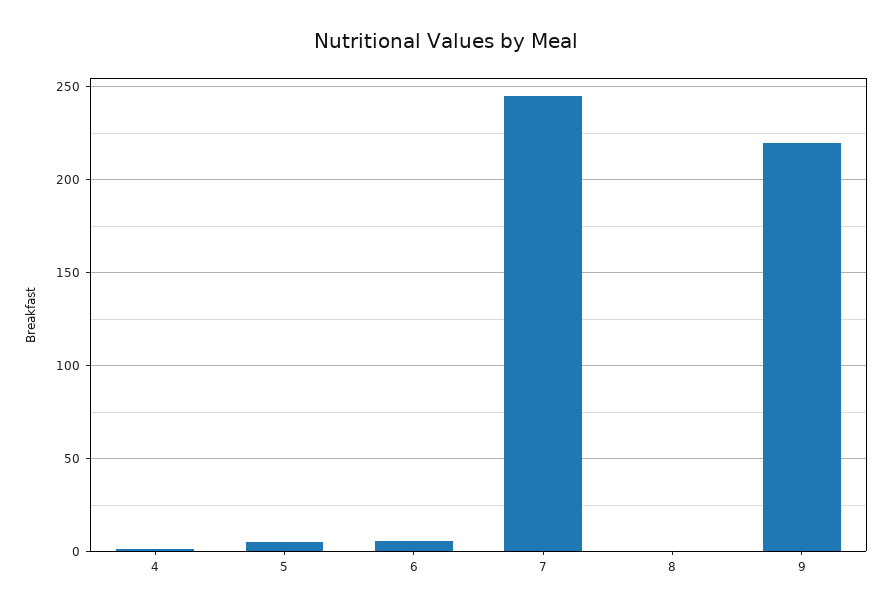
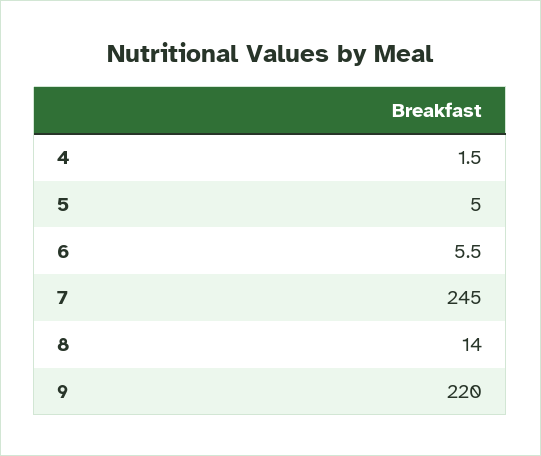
8: 0 -> 14

